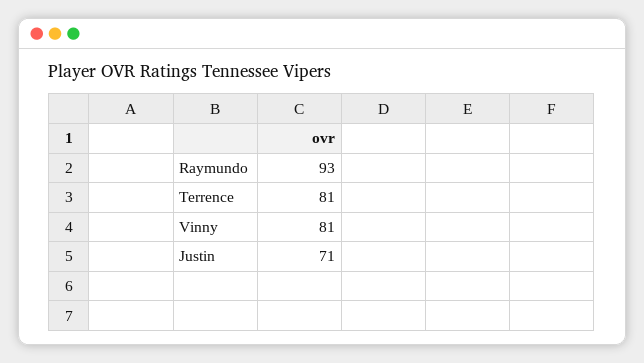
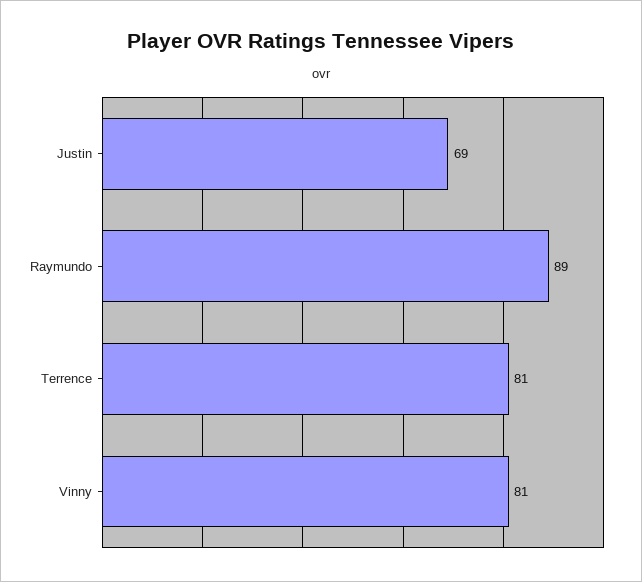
Raymundo: 93 -> 89
Justin: 71 -> 69

